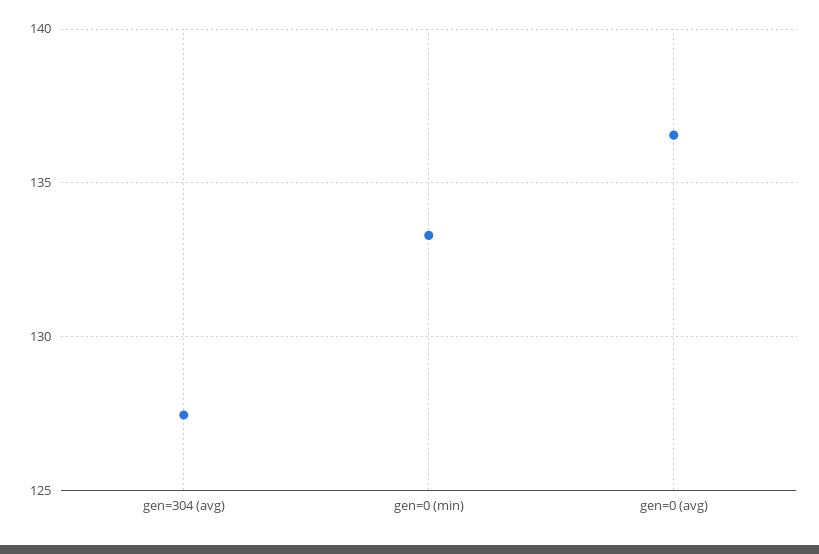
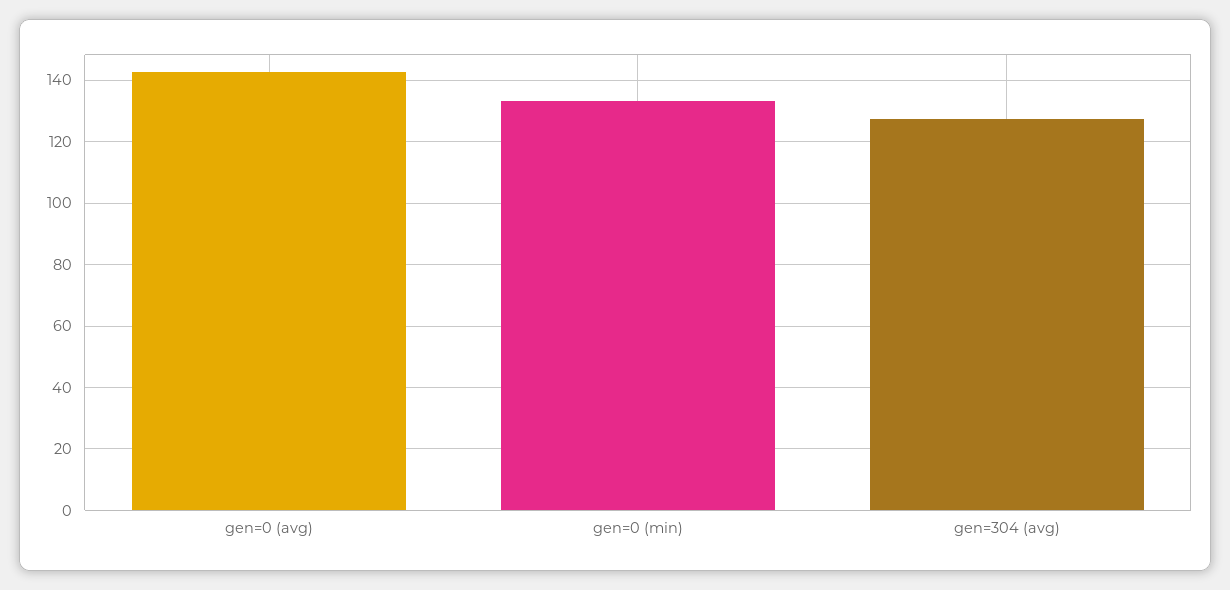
gen=0 (avg): 136.5 -> 142

